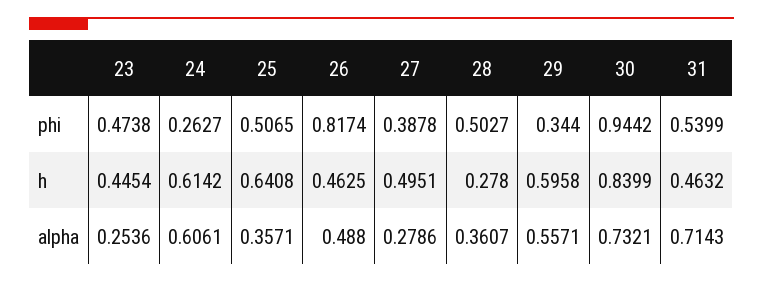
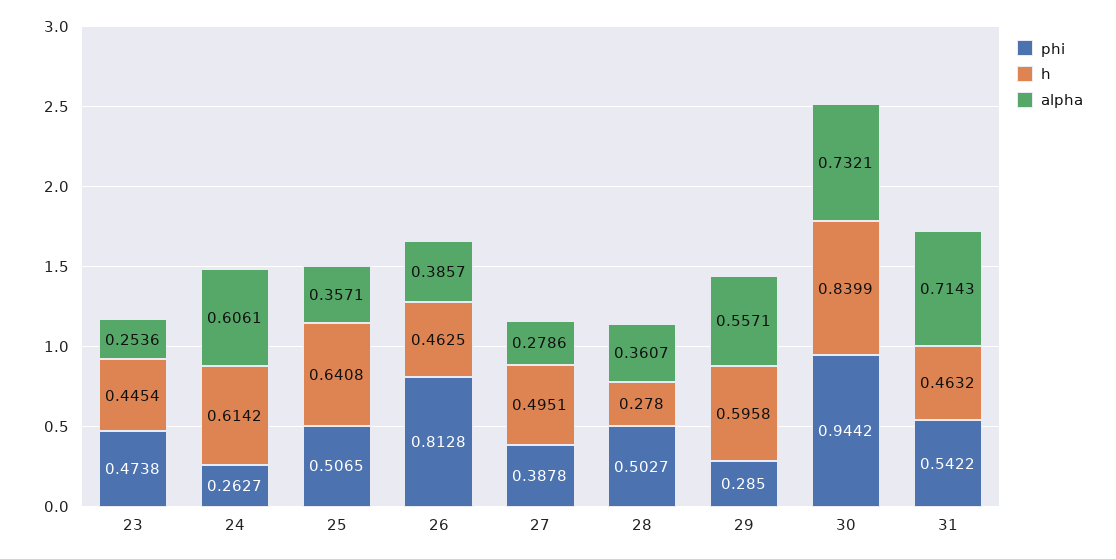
phi, 26: 0.8174 -> 0.8128
phi, 29: 0.344 -> 0.285
phi, 31: 0.5399 -> 0.5422
alpha, 26: 0.488 -> 0.3857

